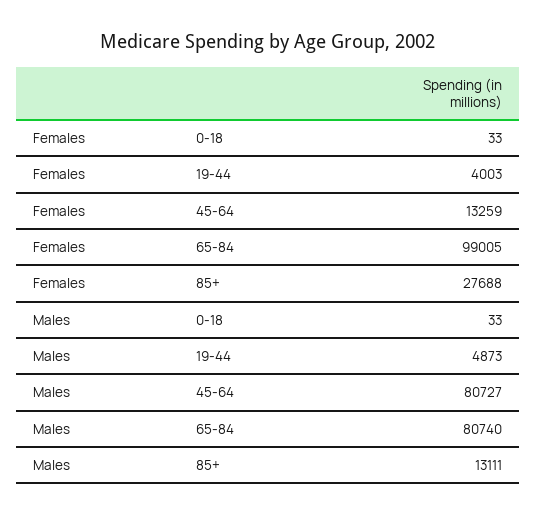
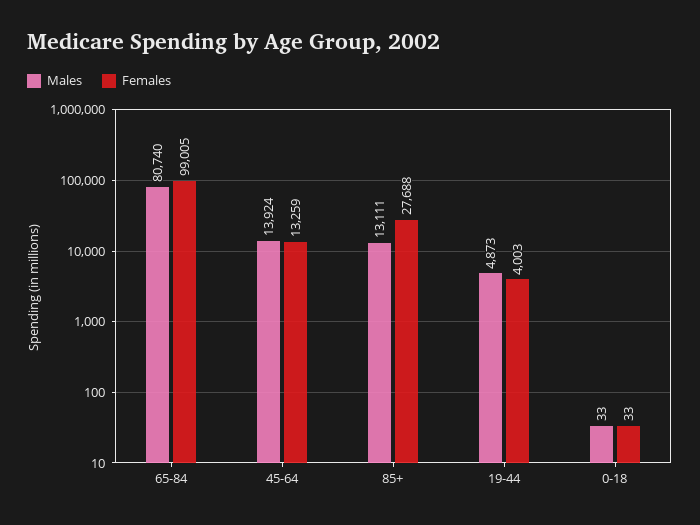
Males, 45-64: 80727 -> 13924

